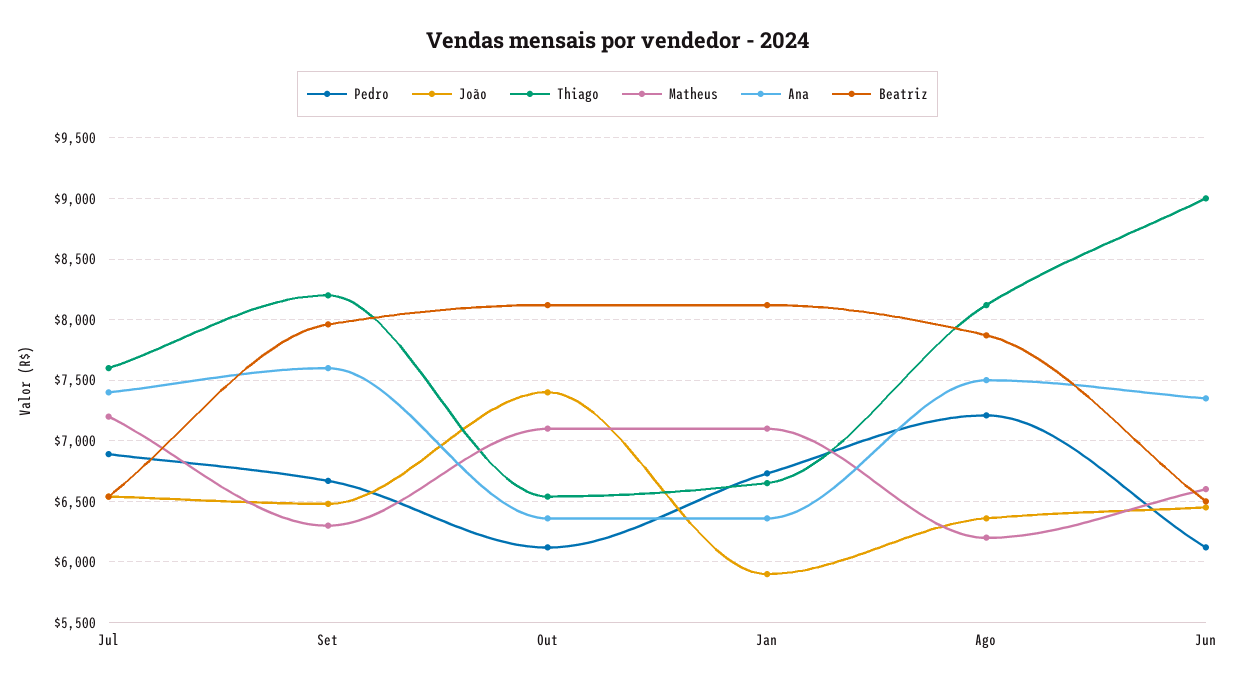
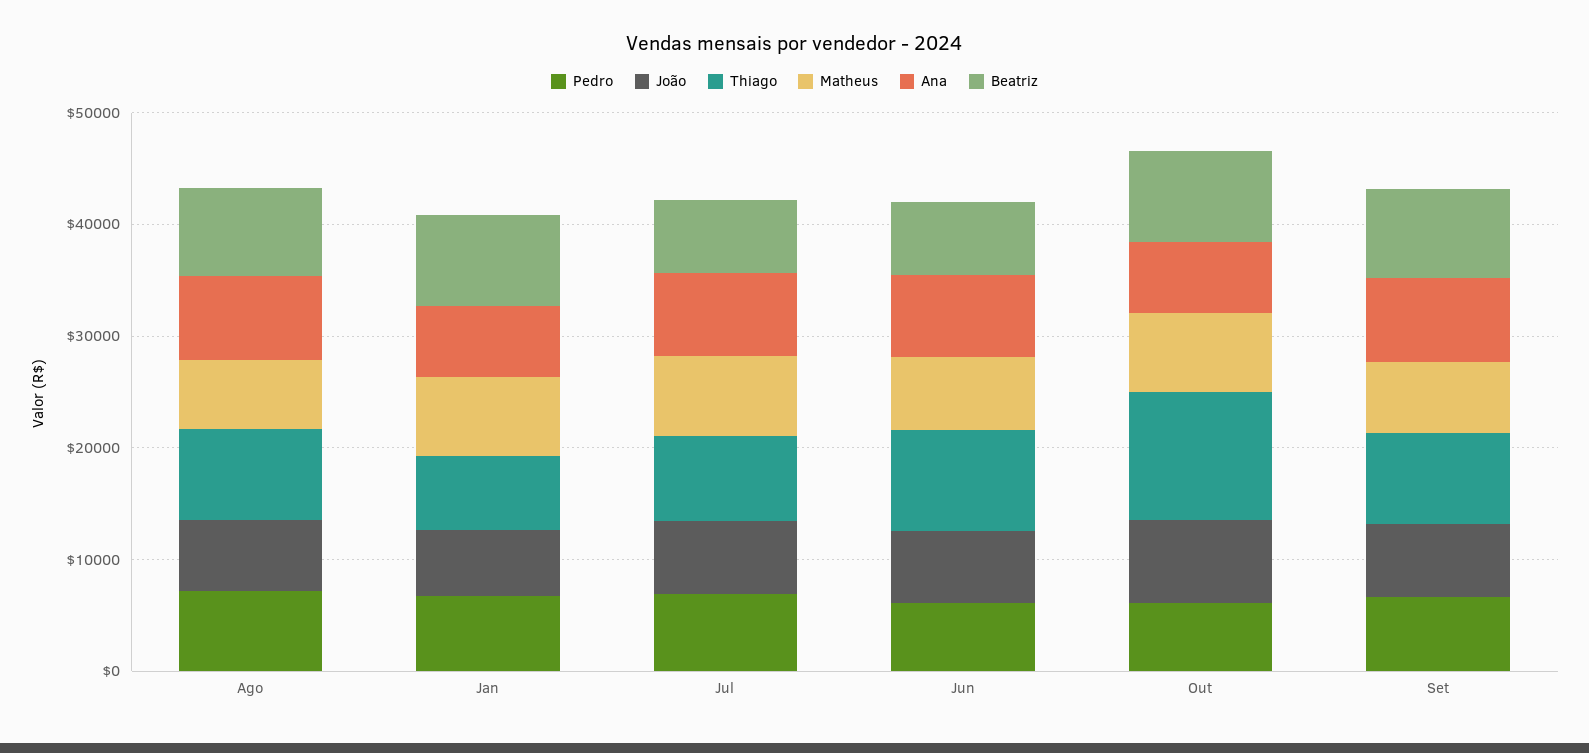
Thiago, Out: 6550 -> 12000

